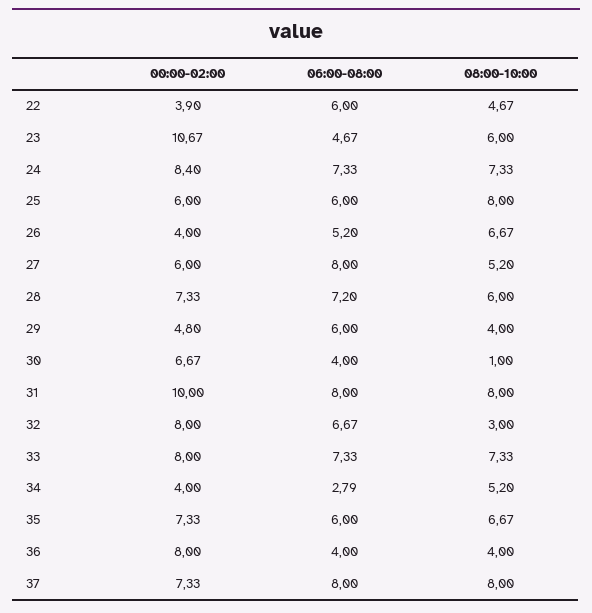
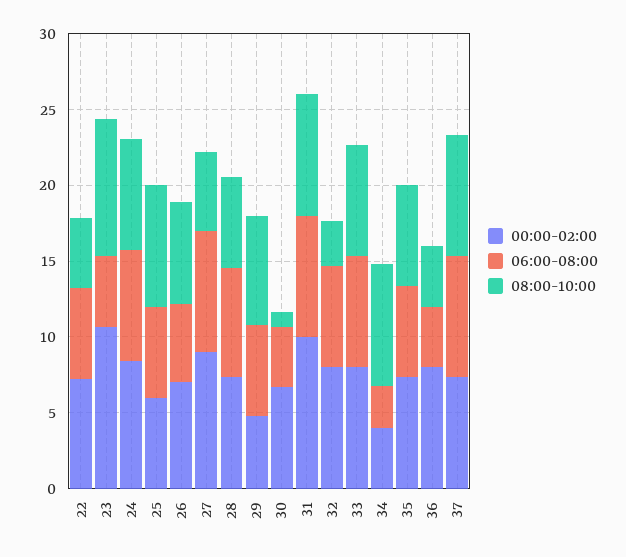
00:00-02:00, 22: 3.9 -> 7
08:00-10:00, 23: 6 -> 9
00:00-02:00, 26: 4 -> 7
00:00-02:00, 27: 6 -> 9
08:00-10:00, 29: 4 -> 7
08:00-10:00, 34: 5.2 -> 8

